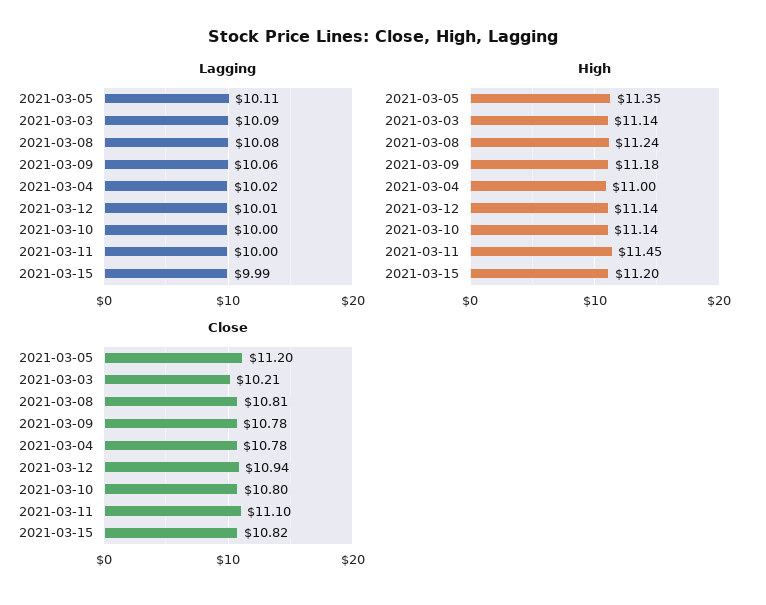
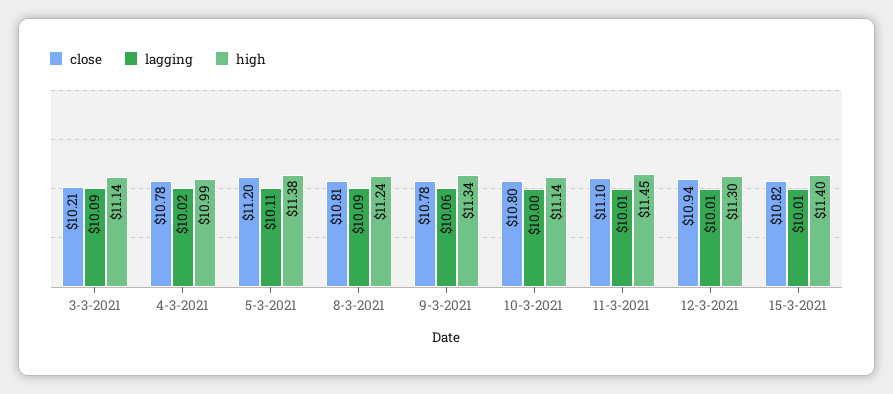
Lagging, 2021-03-08: 10.08 -> 10.09
Lagging, 2021-03-11: 10 -> 10.01
Lagging, 2021-03-15: 9.99 -> 10.01
High, 2021-03-05: 11.35 -> 11.38
High, 2021-03-09: 11.18 -> 11.34
High, 2021-03-04: 11 -> 10.99
High, 2021-03-12: 11.14 -> 11.3
High, 2021-03-15: 11.2 -> 11.4

